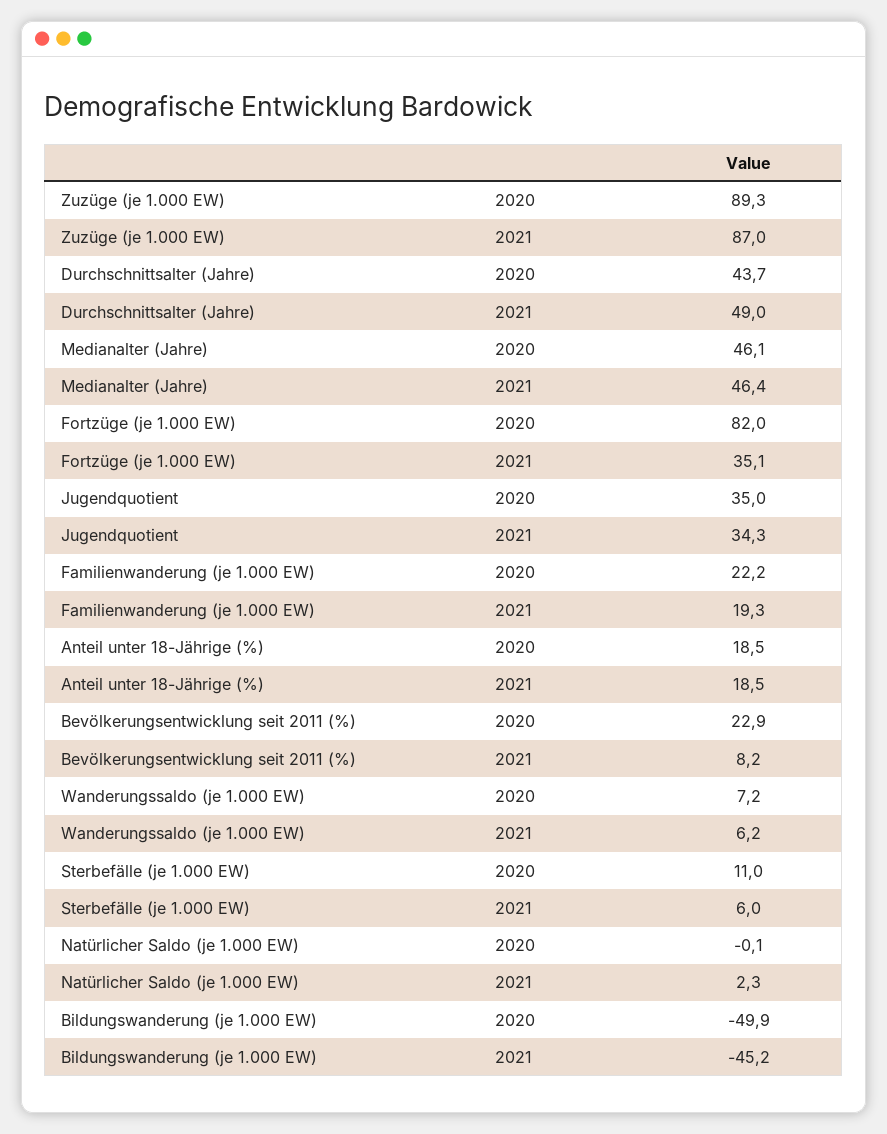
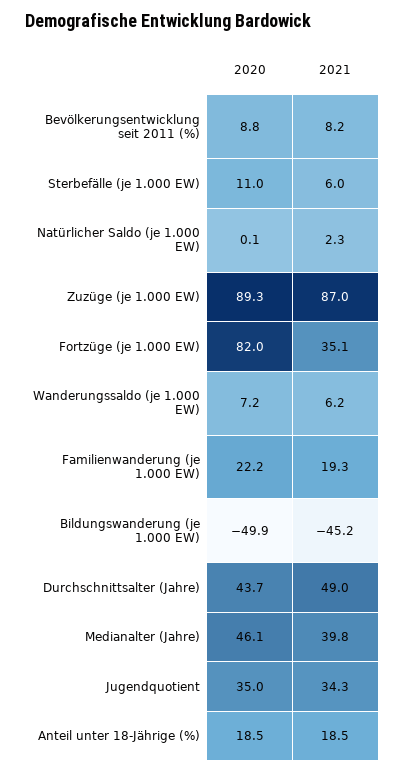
Medianalter (Jahre), 2021: 46.4 -> 39.8
Bevölkerungsentwicklung seit 2011 (%), 2020: 22.9 -> 8.8
Natürlicher Saldo (je 1.000 EW), 2020: -0.1 -> 0.1

